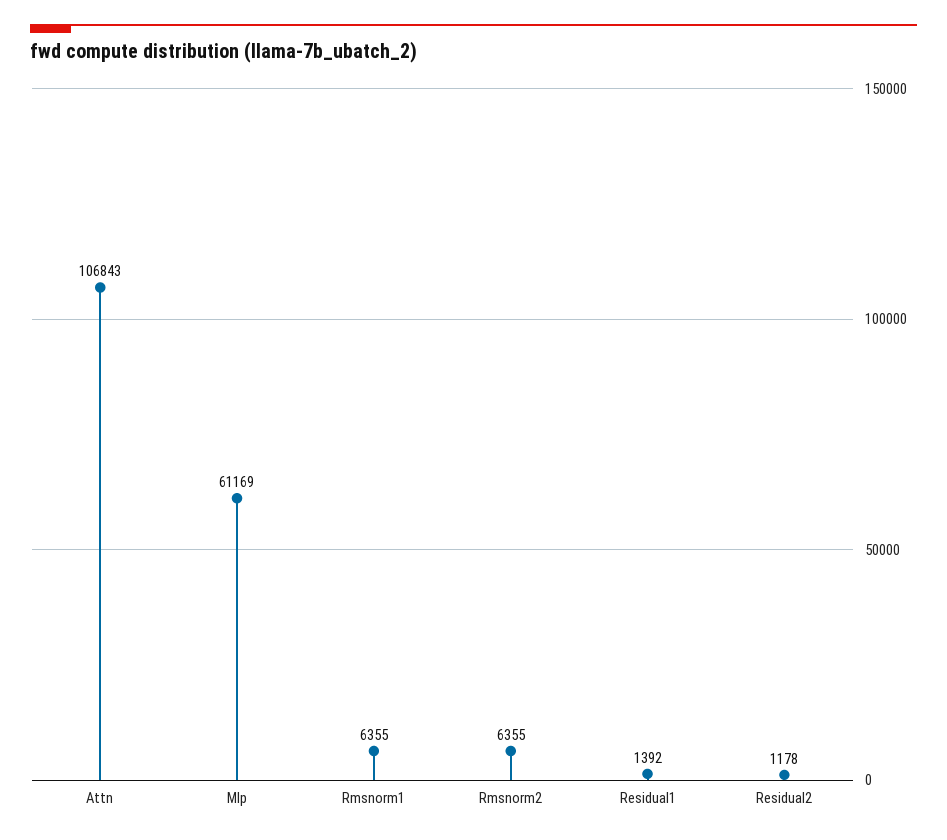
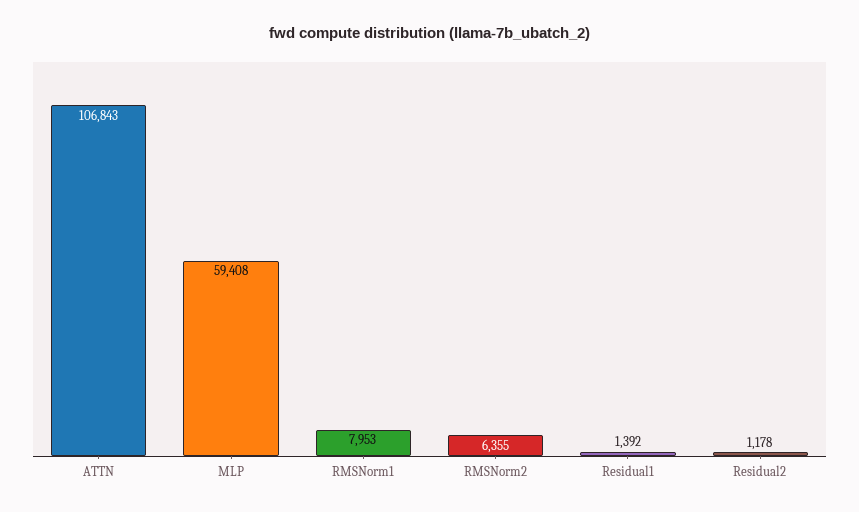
Mlp: 61169 -> 59408
Rmsnorm1: 6355 -> 7953

